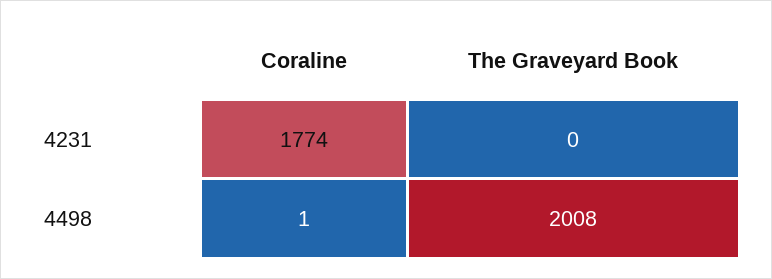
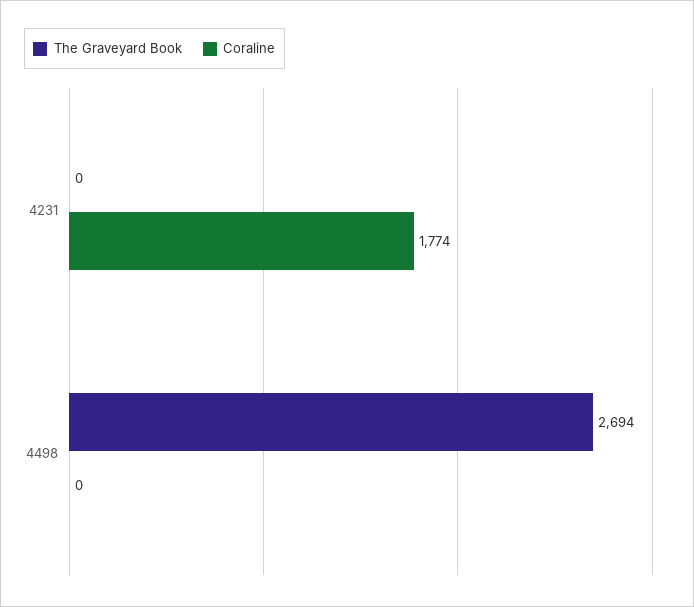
Coraline, 4498: 1 -> 0
The Graveyard Book, 4498: 2008 -> 2694

